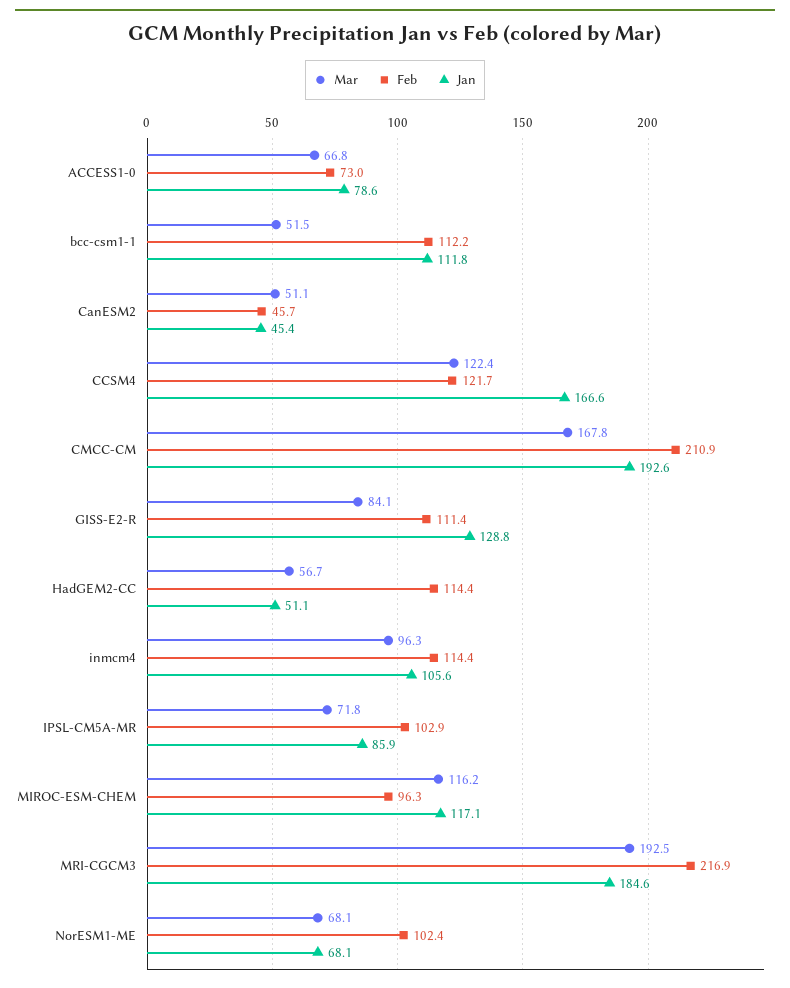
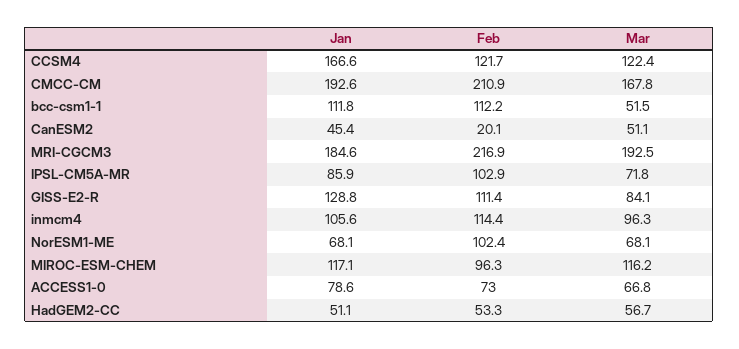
Feb, CanESM2: 45.7 -> 20.1
Feb, HadGEM2-CC: 114.4 -> 53.3

